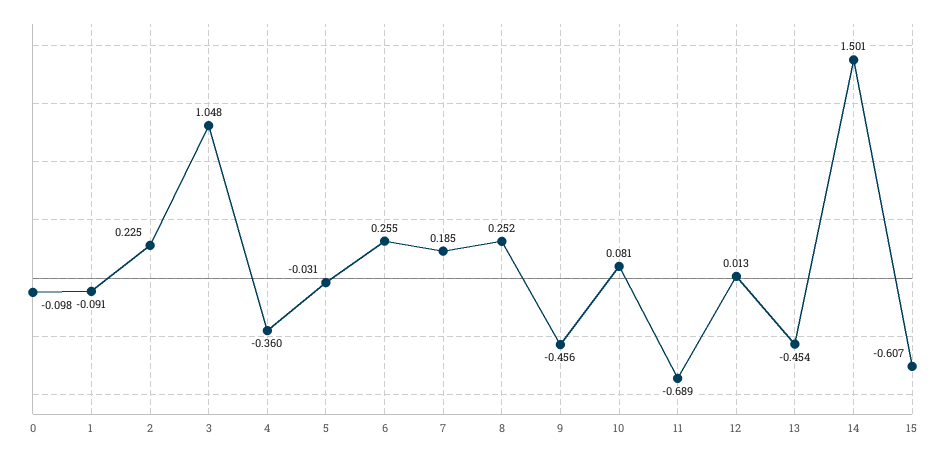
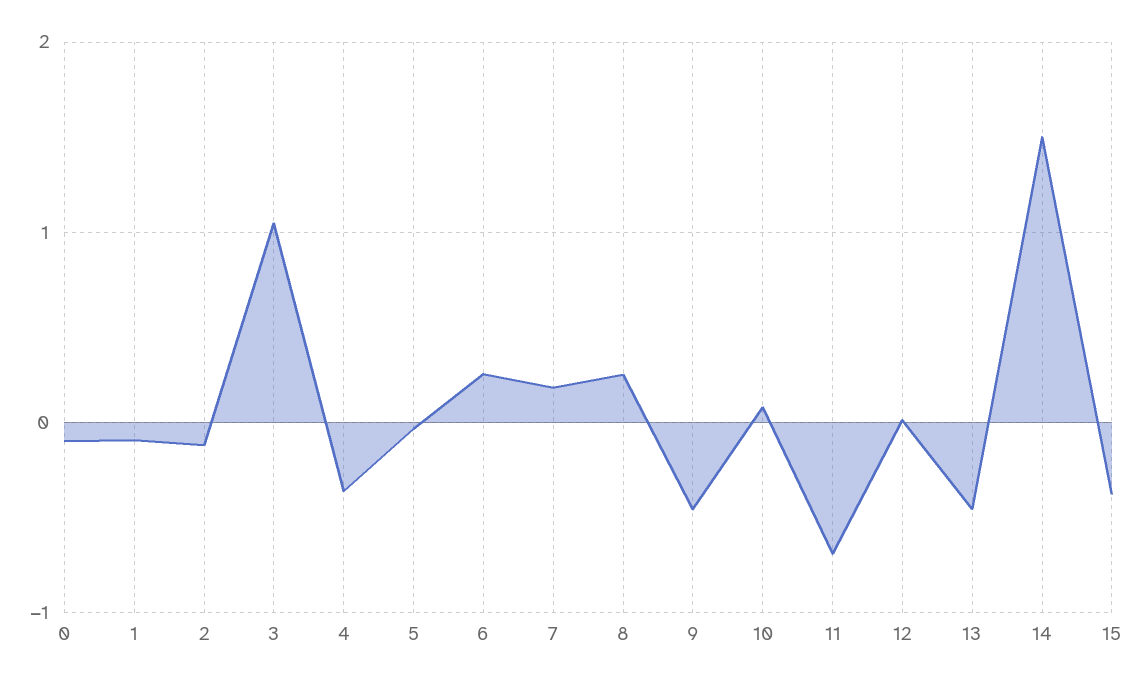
2: 0.225 -> -0.1
15: -0.607 -> -0.4

